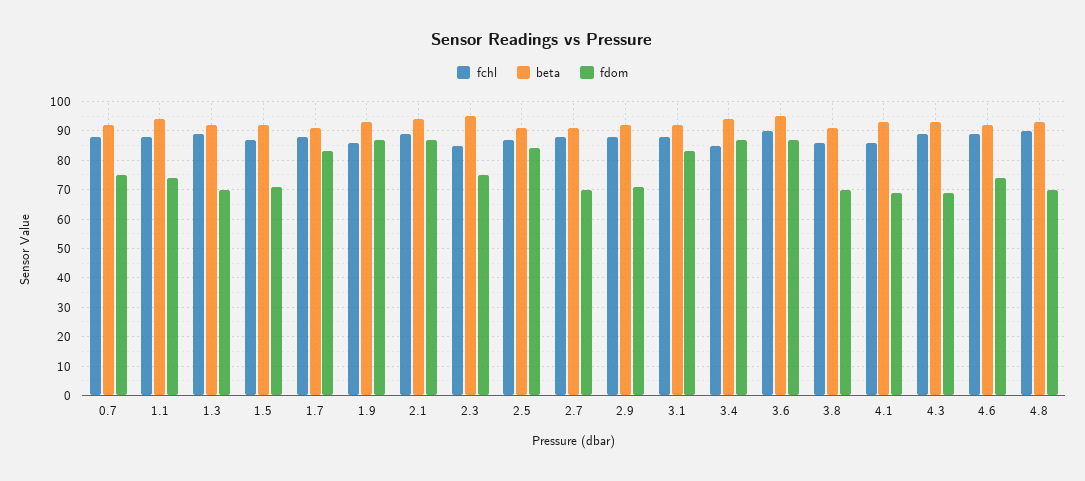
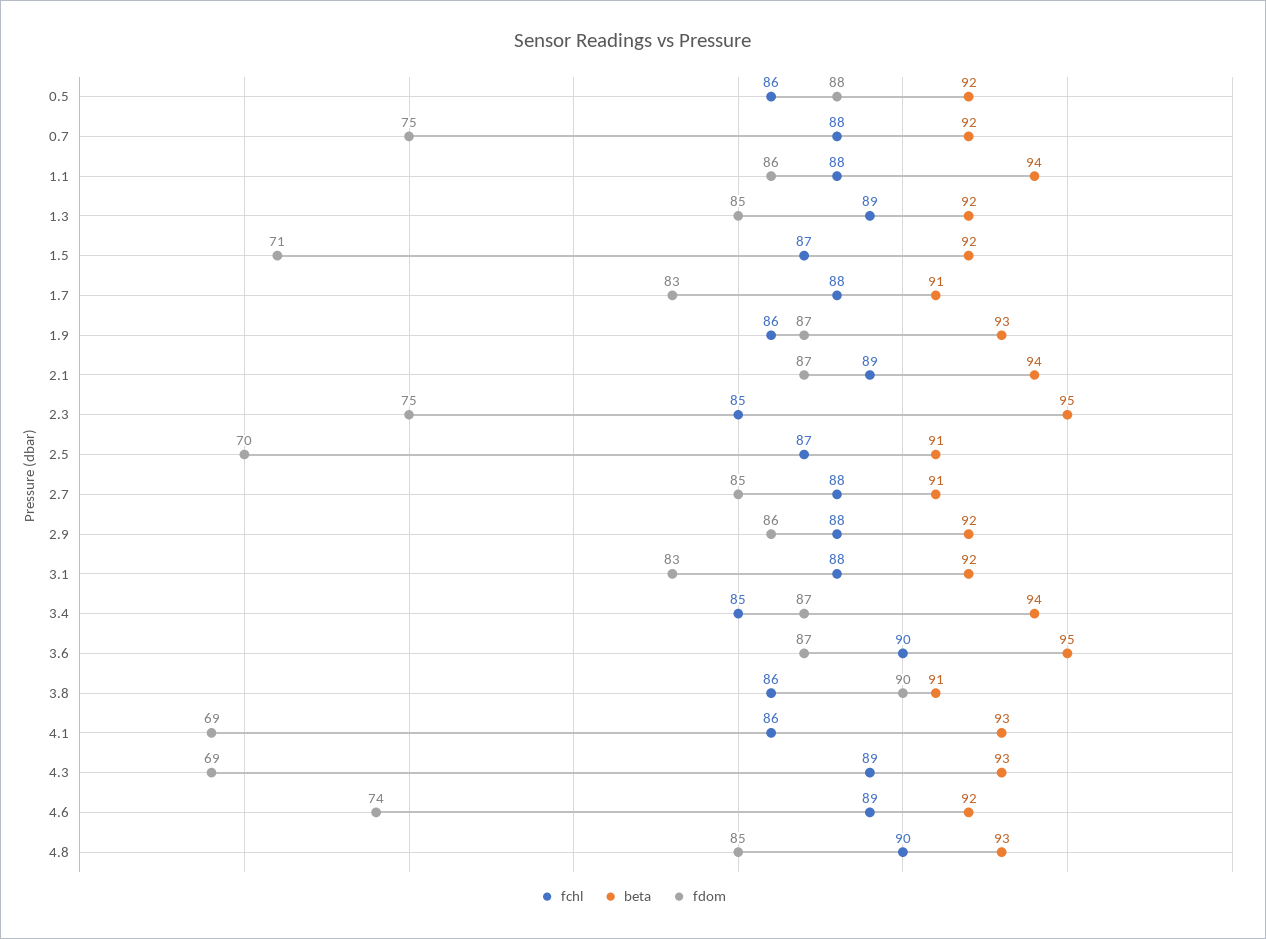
fdom, 1.1: 75 -> 86
fdom, 1.3: 70 -> 85
fdom, 2.5: 85 -> 70
fdom, 2.7: 70 -> 85
fdom, 2.9: 70 -> 86
fdom, 3.8: 70 -> 90
fdom, 4.8: 70 -> 85
fchl, 0.5: none -> 86
beta, 0.5: none -> 92
fdom, 0.5: none -> 88

